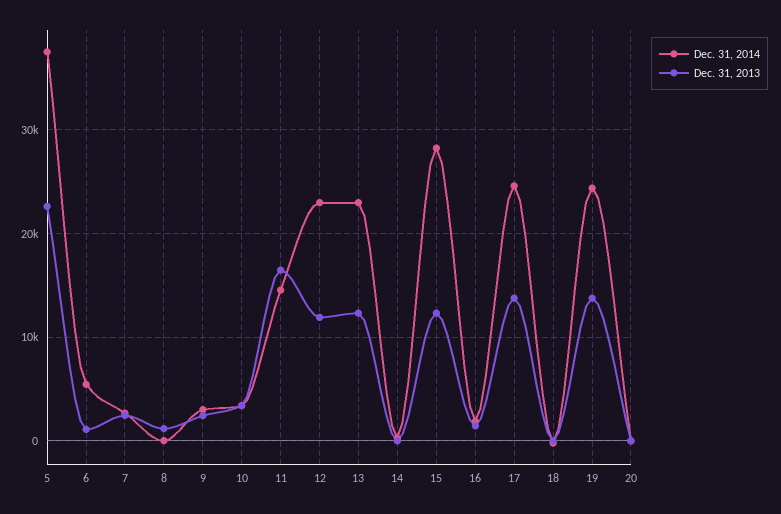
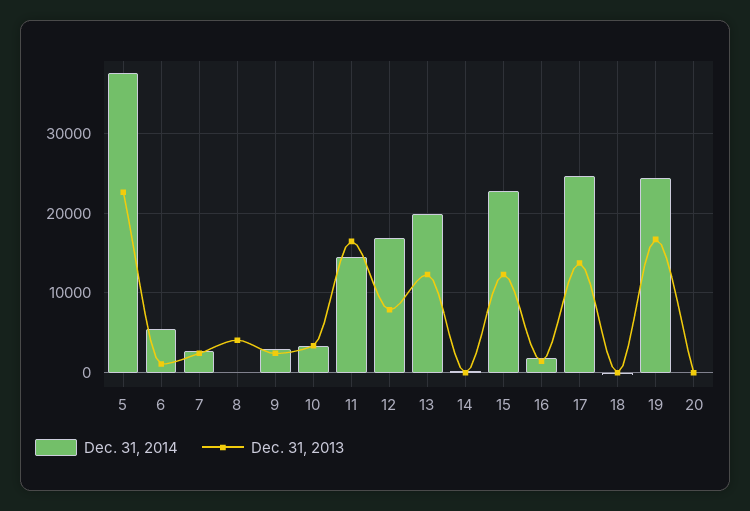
Dec. 31, 2013, 8: 1000 -> 4000
Dec. 31, 2014, 12: 23000 -> 17000
Dec. 31, 2013, 12: 12000 -> 8000
Dec. 31, 2014, 13: 23000 -> 20000
Dec. 31, 2014, 15: 28000 -> 23000
Dec. 31, 2013, 19: 14000 -> 17000

